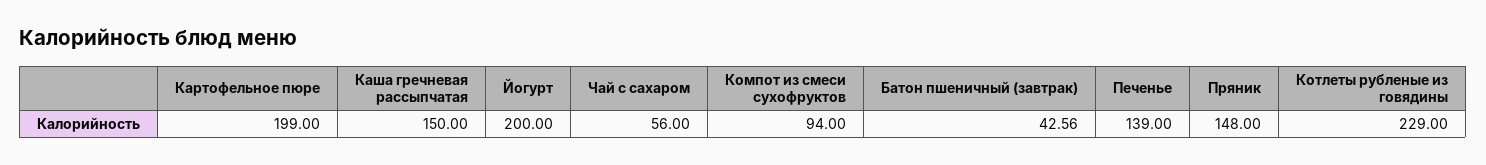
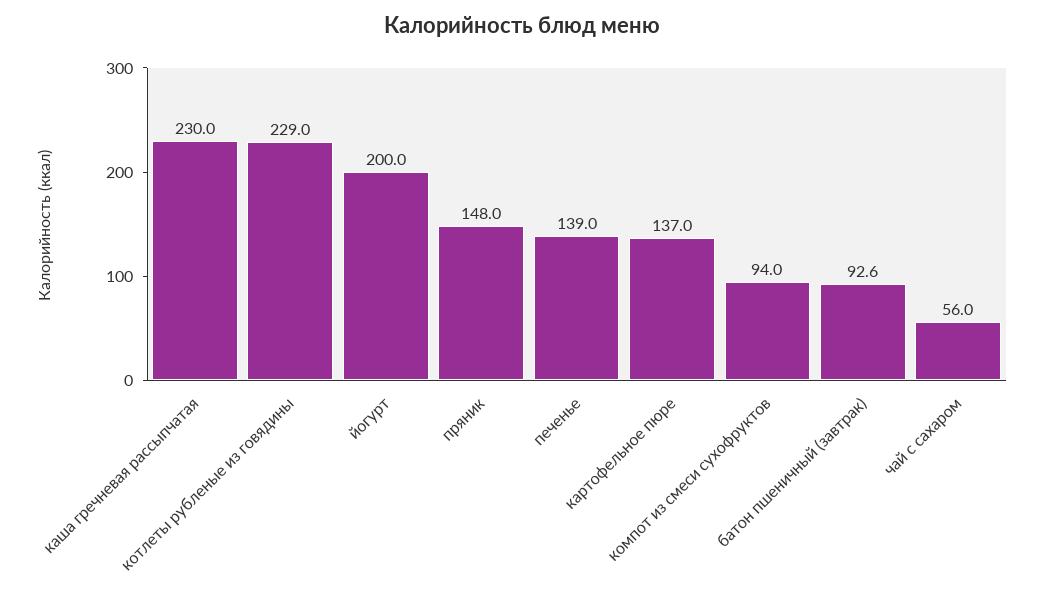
Картофельное пюре: 199 -> 137
Каша гречневая рассыпчатая: 150 -> 230
Батон пшеничный (завтрак): 42.56 -> 92.6

